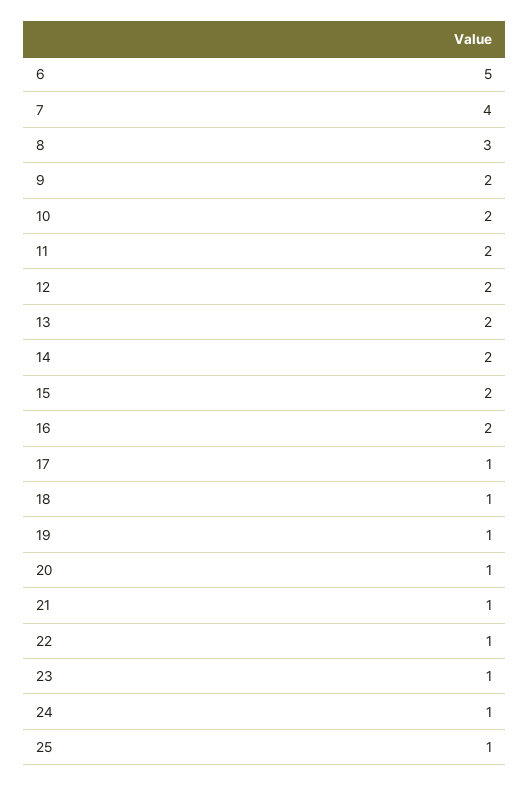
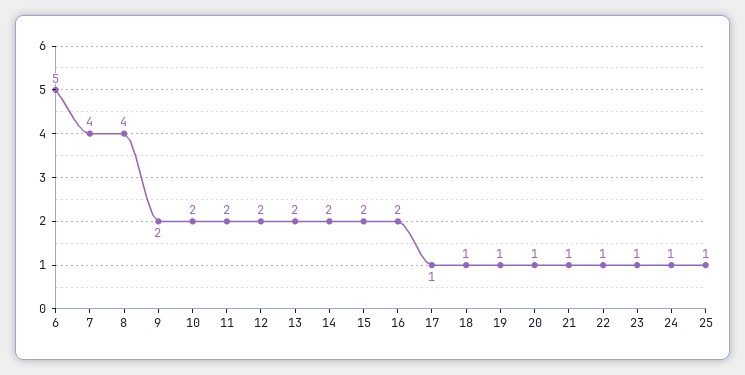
8: 3 -> 4

